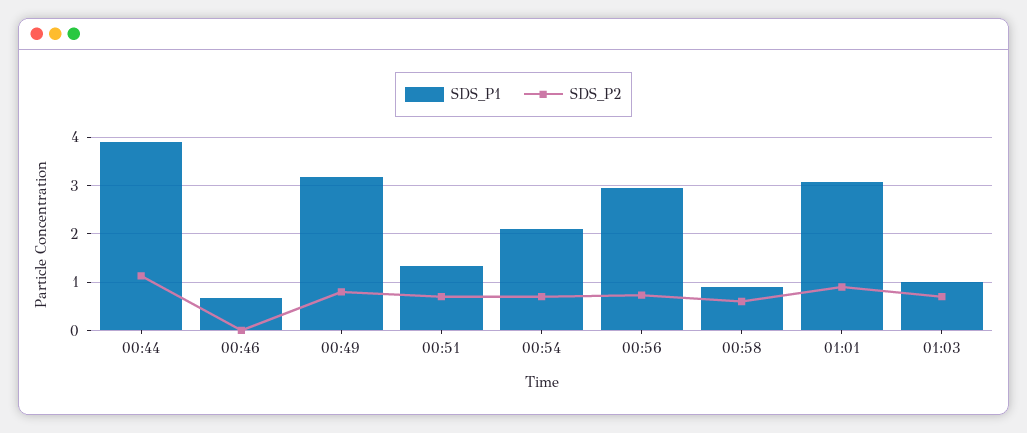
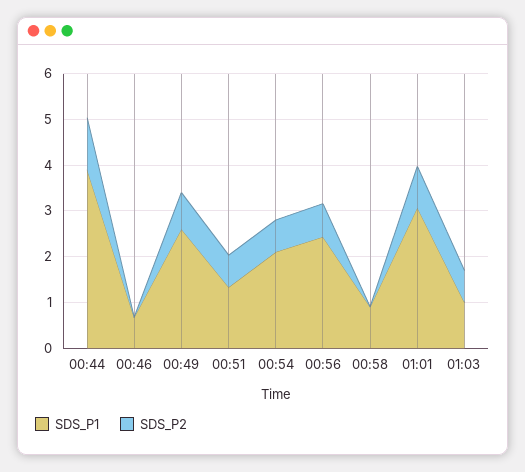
SDS_P1, 00:49: 3.2 -> 2.6
SDS_P1, 00:56: 3 -> 2.4
SDS_P2, 00:58: 0.6 -> 0

